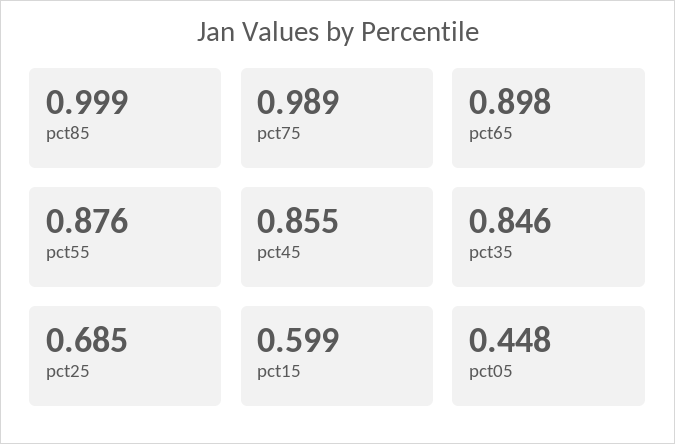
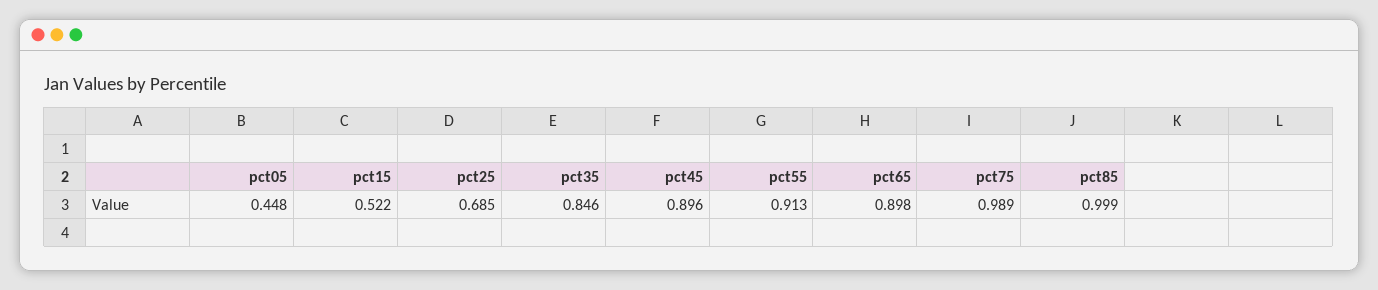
pct55: 0.876 -> 0.913
pct45: 0.855 -> 0.896
pct15: 0.599 -> 0.522

